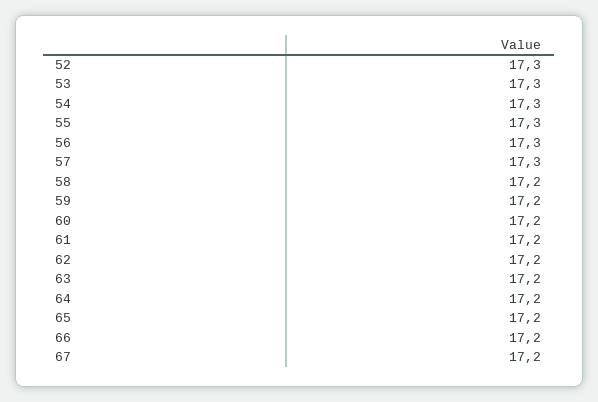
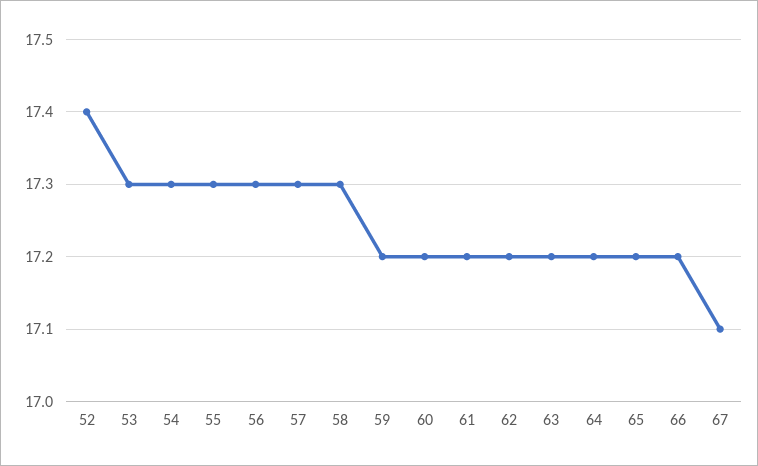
52: 17.3 -> 17.4
58: 17.2 -> 17.3
67: 17.2 -> 17.1

